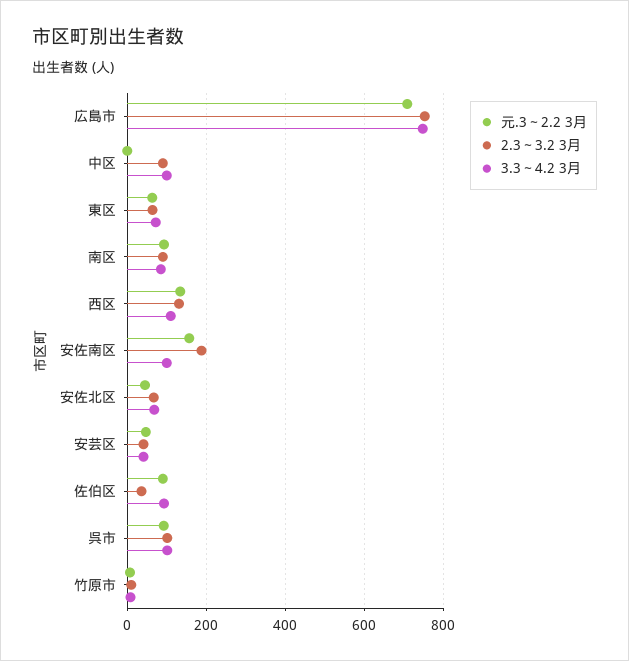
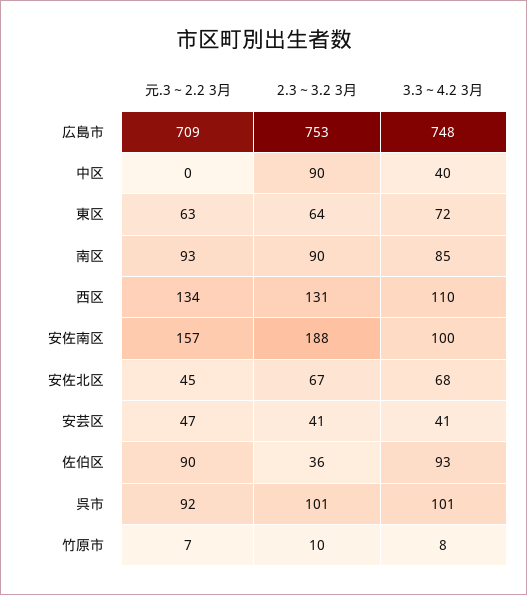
3.3～4.2 3月, 中区: 100 -> 40

